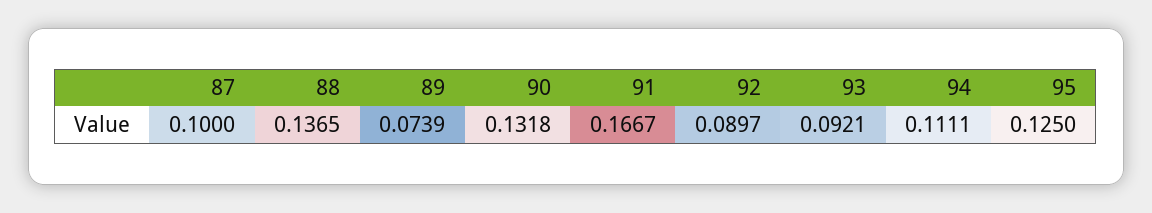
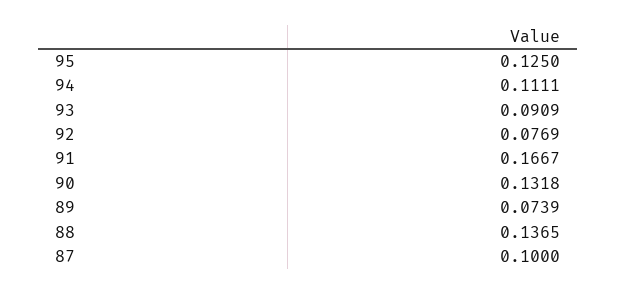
92: 0.0897 -> 0.0769
93: 0.0921 -> 0.0909

